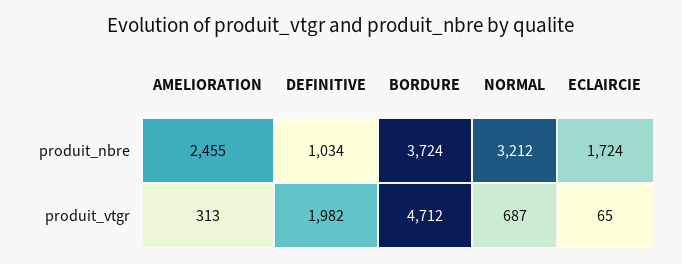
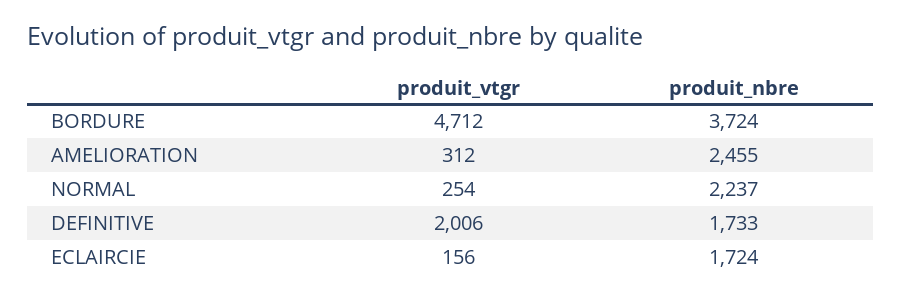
DEFINITIVE, produit_nbre: 1034 -> 1733
NORMAL, produit_nbre: 3212 -> 2237
AMELIORATION, produit_vtgr: 313 -> 312
DEFINITIVE, produit_vtgr: 1982 -> 2006
NORMAL, produit_vtgr: 687 -> 254
ECLAIRCIE, produit_vtgr: 65 -> 156

